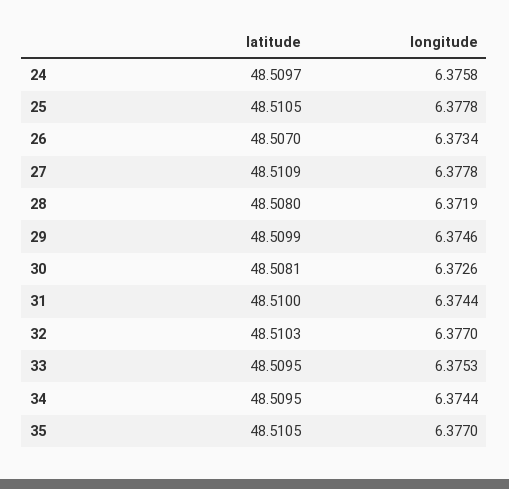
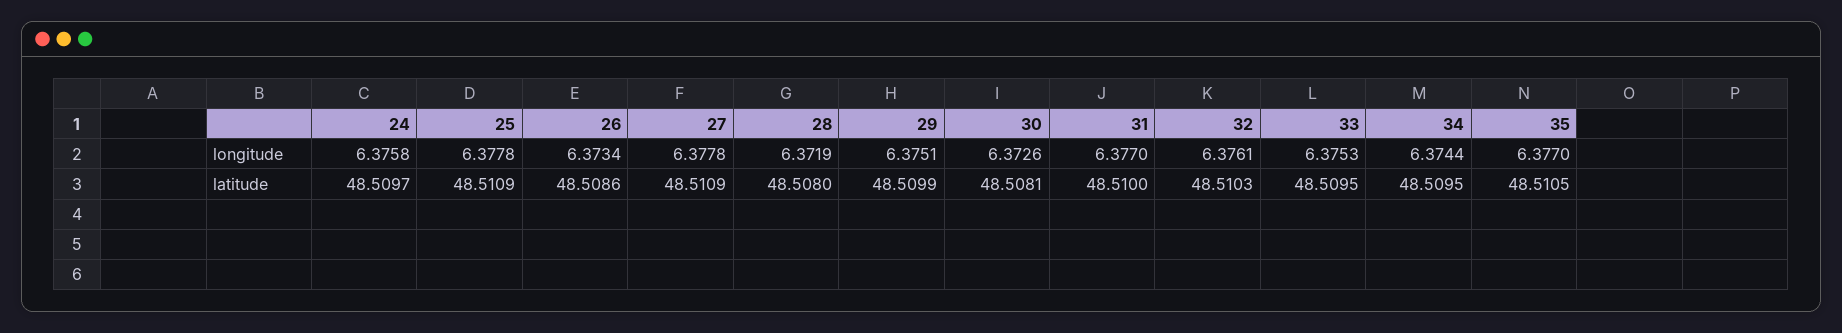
latitude, 25: 48.5105 -> 48.5109
latitude, 26: 48.507 -> 48.5086
longitude, 29: 6.3746 -> 6.3751
longitude, 31: 6.3744 -> 6.377
longitude, 32: 6.377 -> 6.3761

